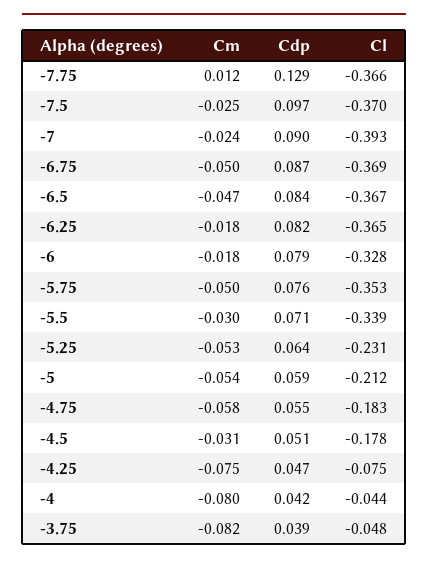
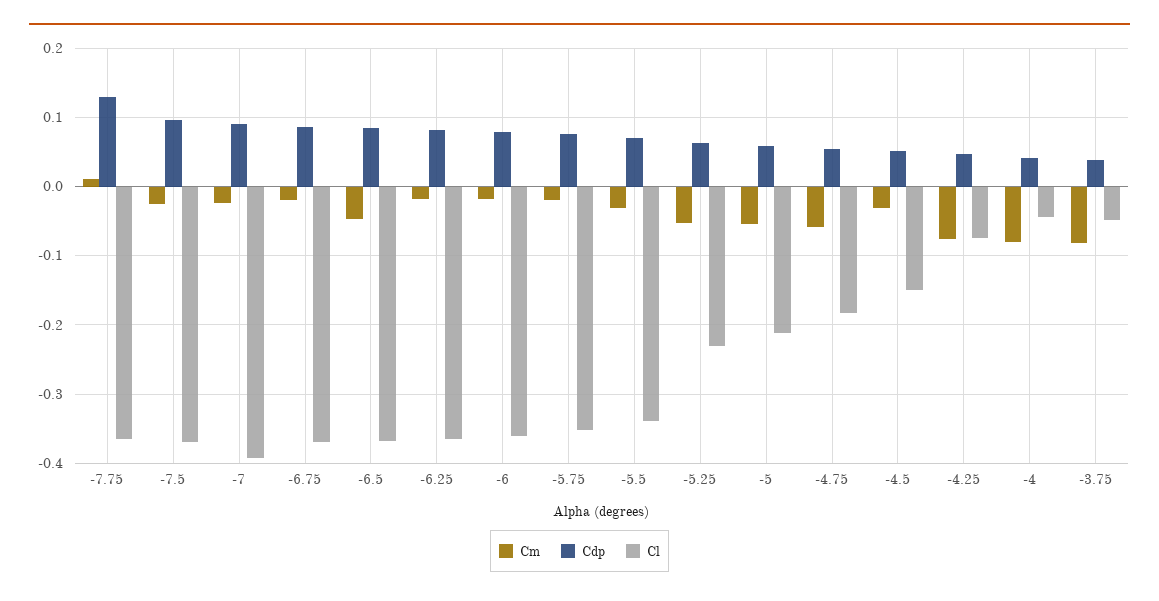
Cm, -6.75: -0.05 -> -0.02
Cl, -6: -0.328 -> -0.36
Cm, -5.75: -0.05 -> -0.02
Cl, -4.5: -0.178 -> -0.15

